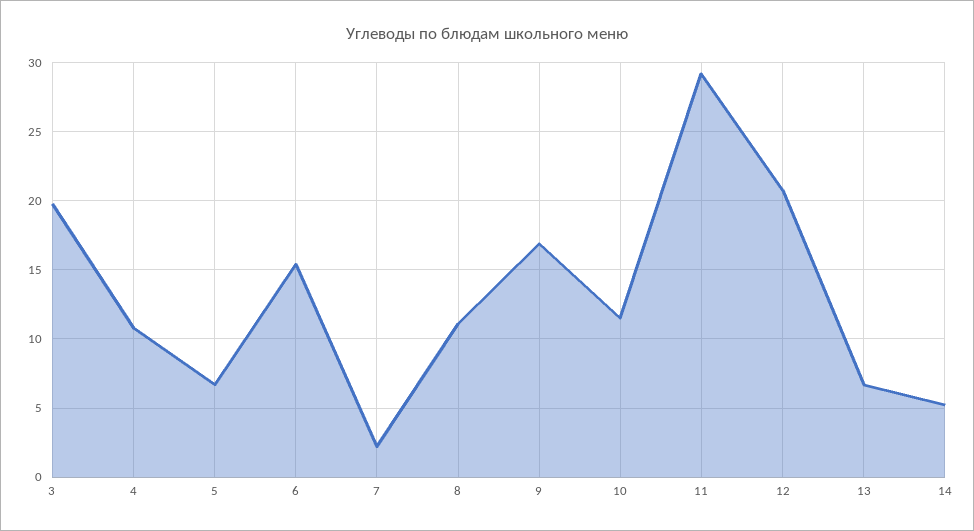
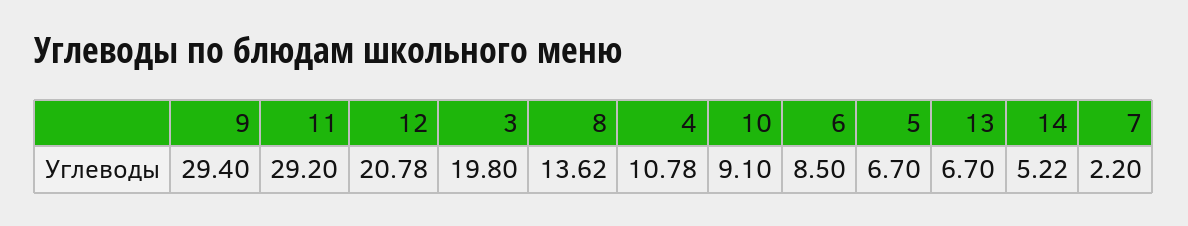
6: 15.5 -> 8.5
8: 11 -> 13.62
9: 17 -> 29.4
10: 11.5 -> 9.1

